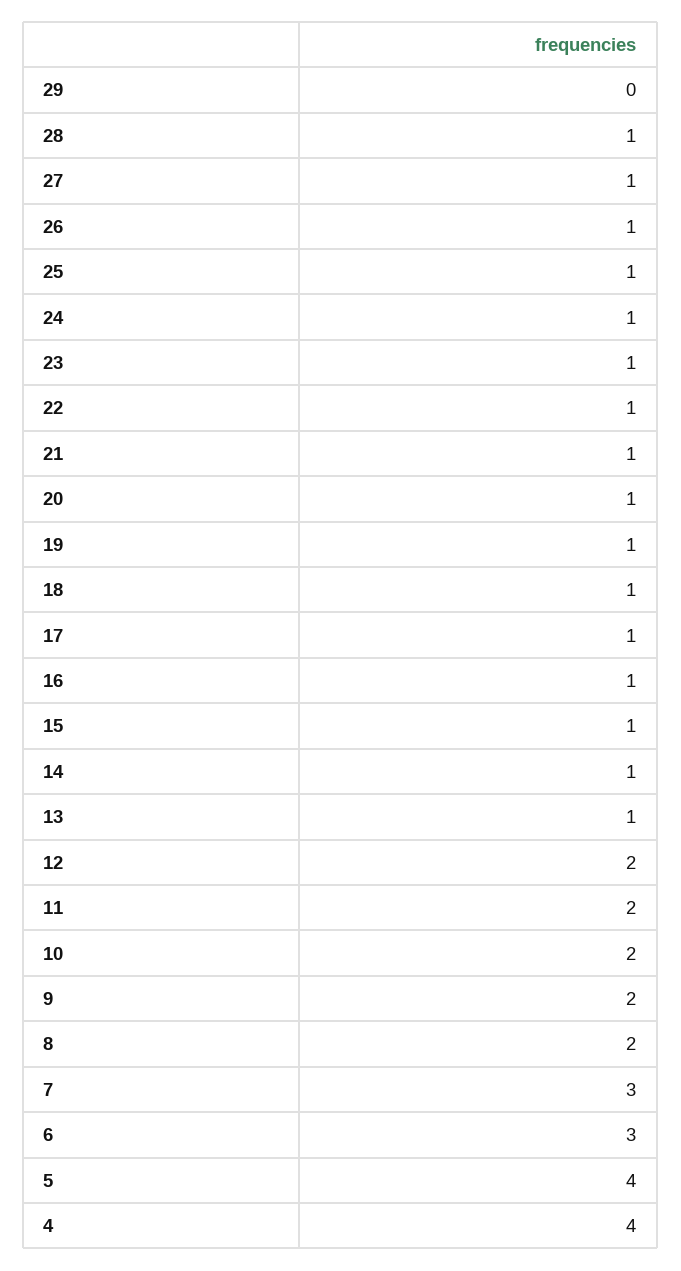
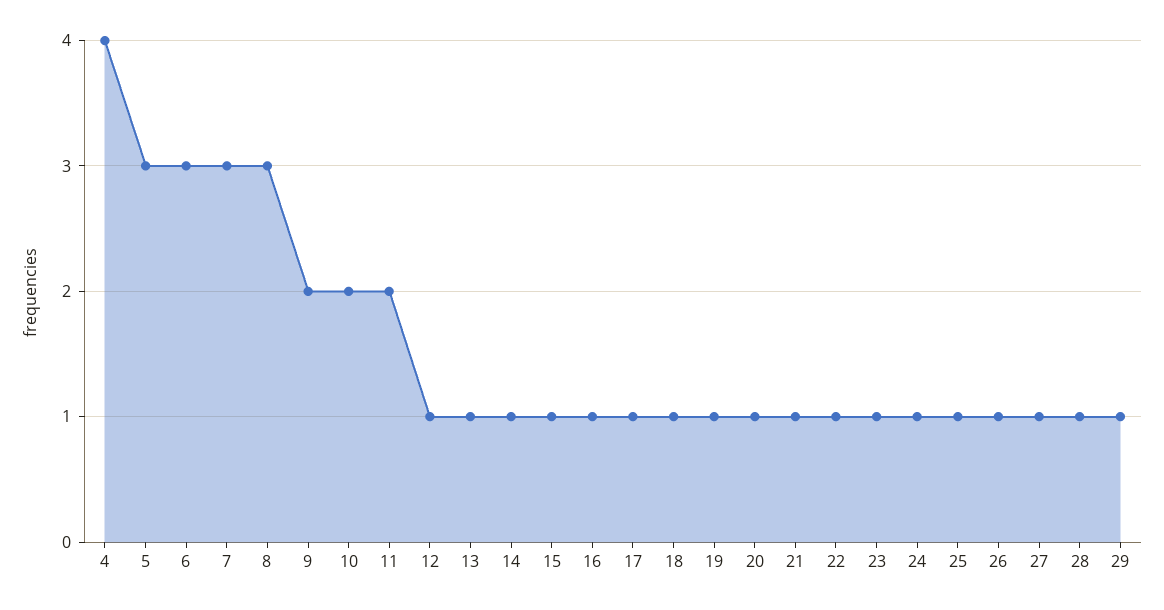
29: 0 -> 1
12: 2 -> 1
8: 2 -> 3
5: 4 -> 3

